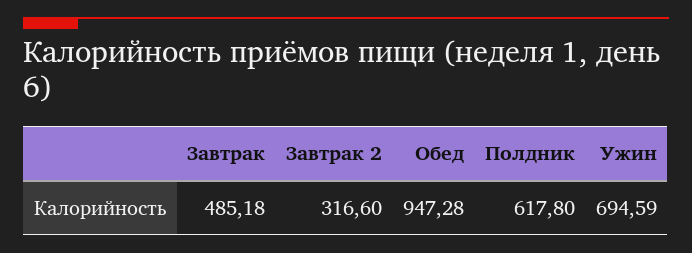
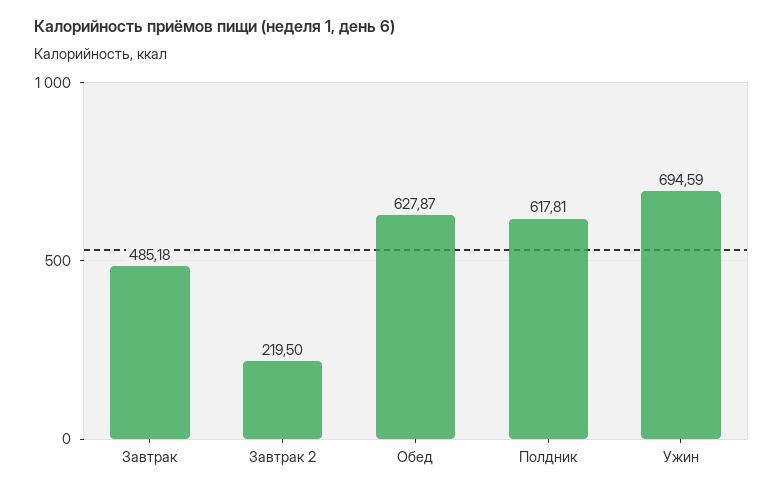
Завтрак 2: 316.6 -> 219.5
Обед: 947.28 -> 627.87
Полдник: 617.8 -> 617.81

